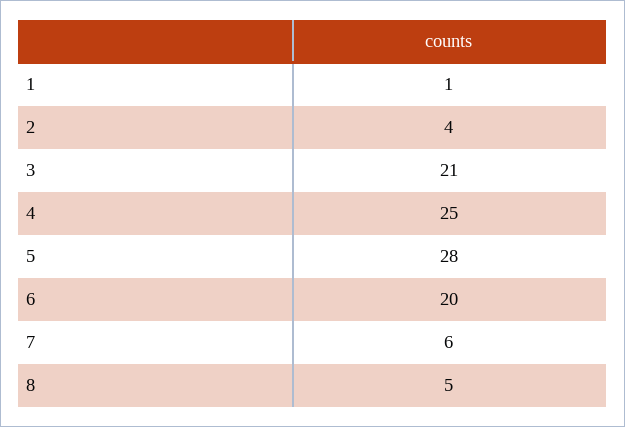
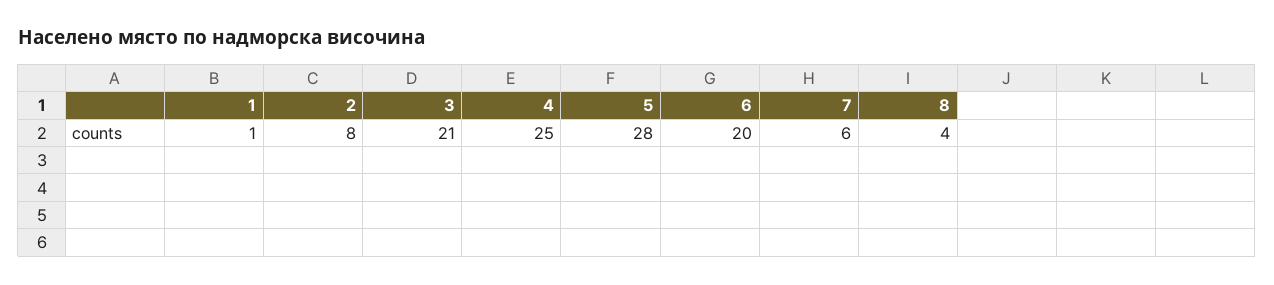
2: 4 -> 8
8: 5 -> 4

